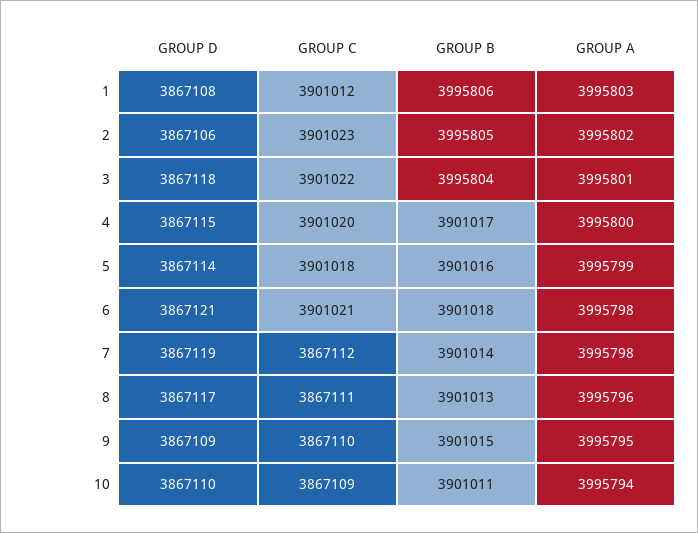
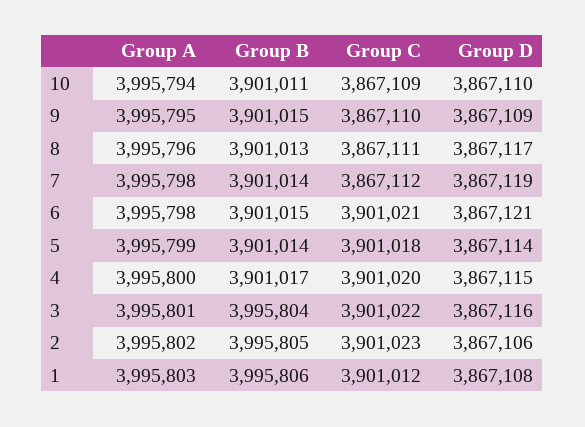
GROUP D, 3: 3867118 -> 3867116
GROUP B, 5: 3901016 -> 3901014
GROUP B, 6: 3901018 -> 3901015

